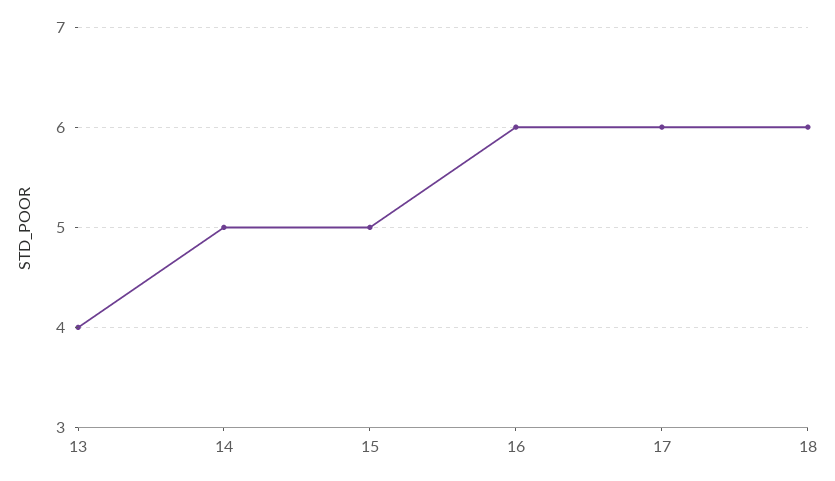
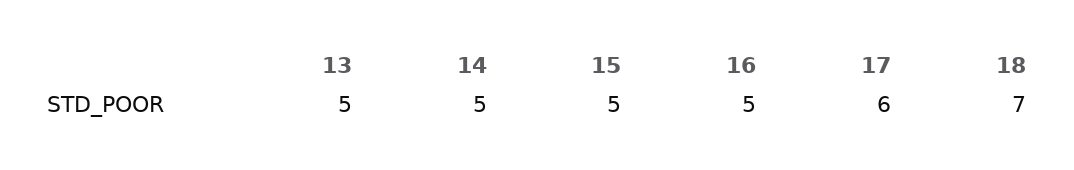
13: 4 -> 5
16: 6 -> 5
18: 6 -> 7

